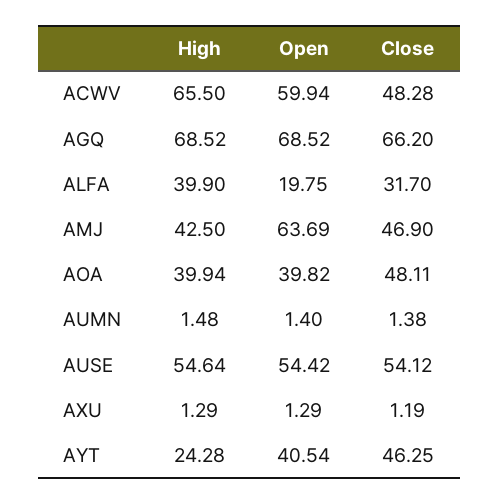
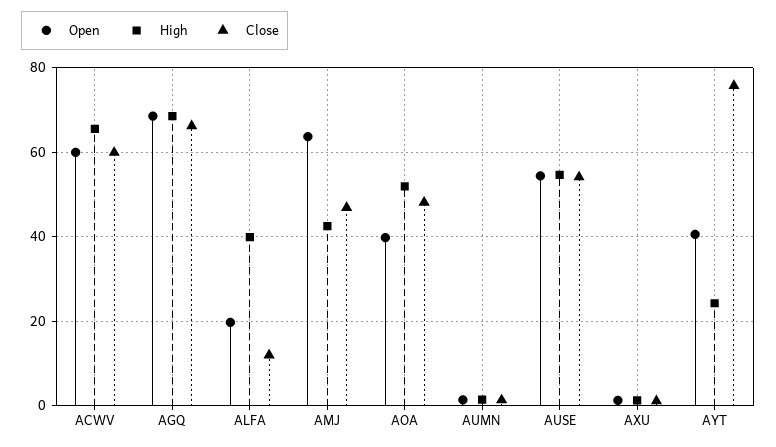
Close, ACWV: 48.28 -> 60
Close, ALFA: 31.7 -> 12
High, AOA: 39.94 -> 52
Close, AYT: 46.25 -> 76

